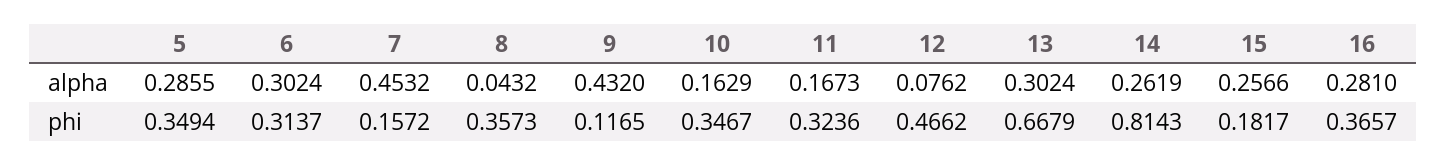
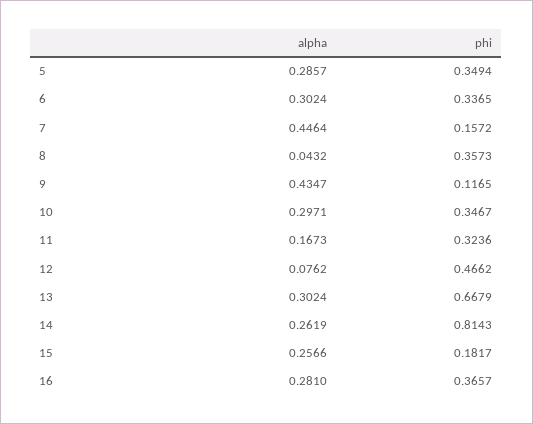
5, alpha: 0.2855 -> 0.2857
7, alpha: 0.4532 -> 0.4464
9, alpha: 0.432 -> 0.4347
10, alpha: 0.1629 -> 0.2971
6, phi: 0.3137 -> 0.3365

